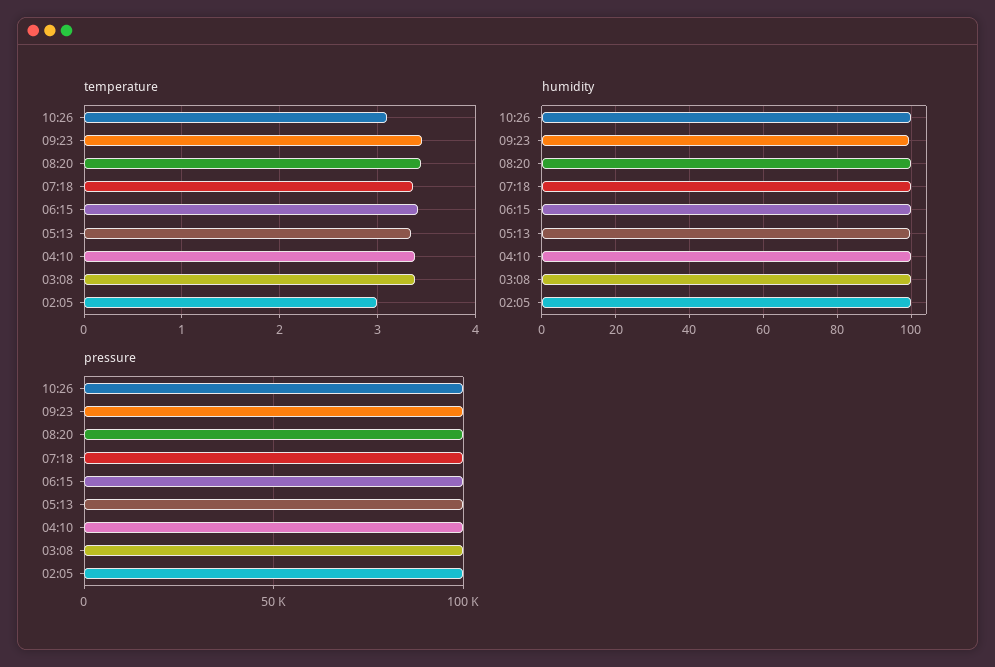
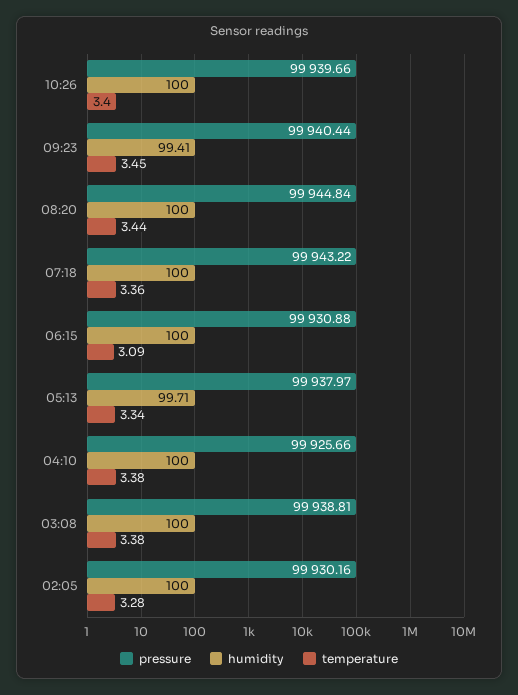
temperature, 10:26: 3.1 -> 3.4
temperature, 06:15: 3.4 -> 3.09
temperature, 02:05: 3 -> 3.28

